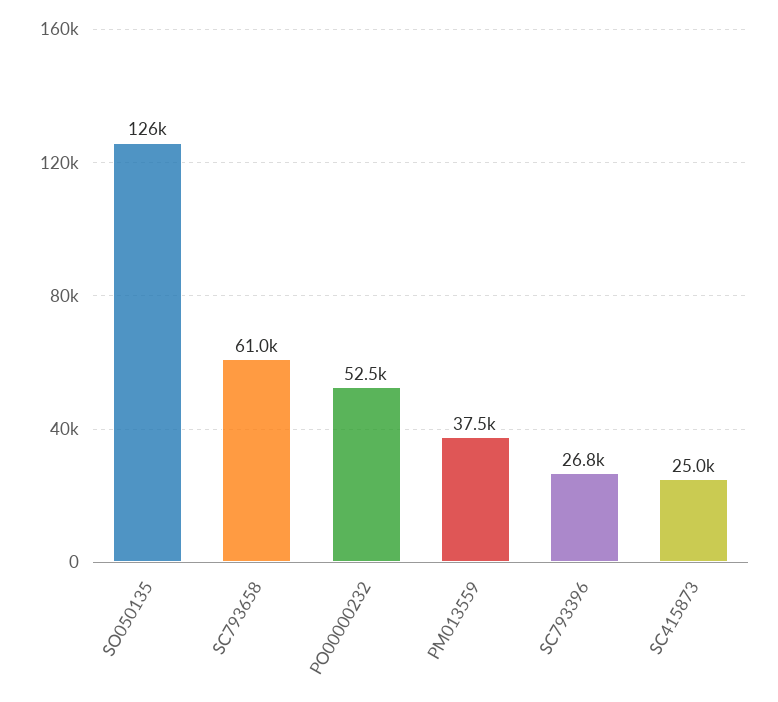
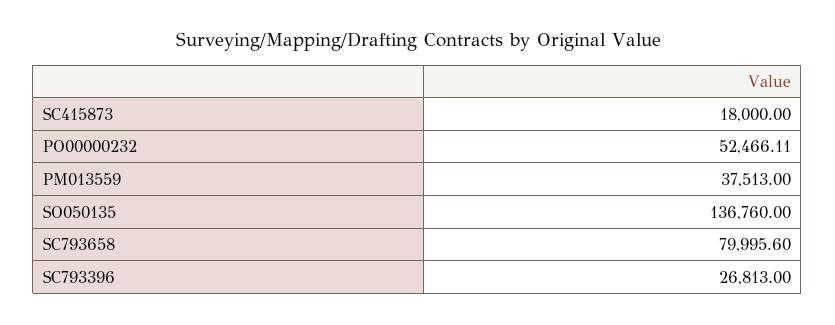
SO050135: 126000 -> 136760
SC793658: 61000 -> 79995.6
SC415873: 25000 -> 18000

